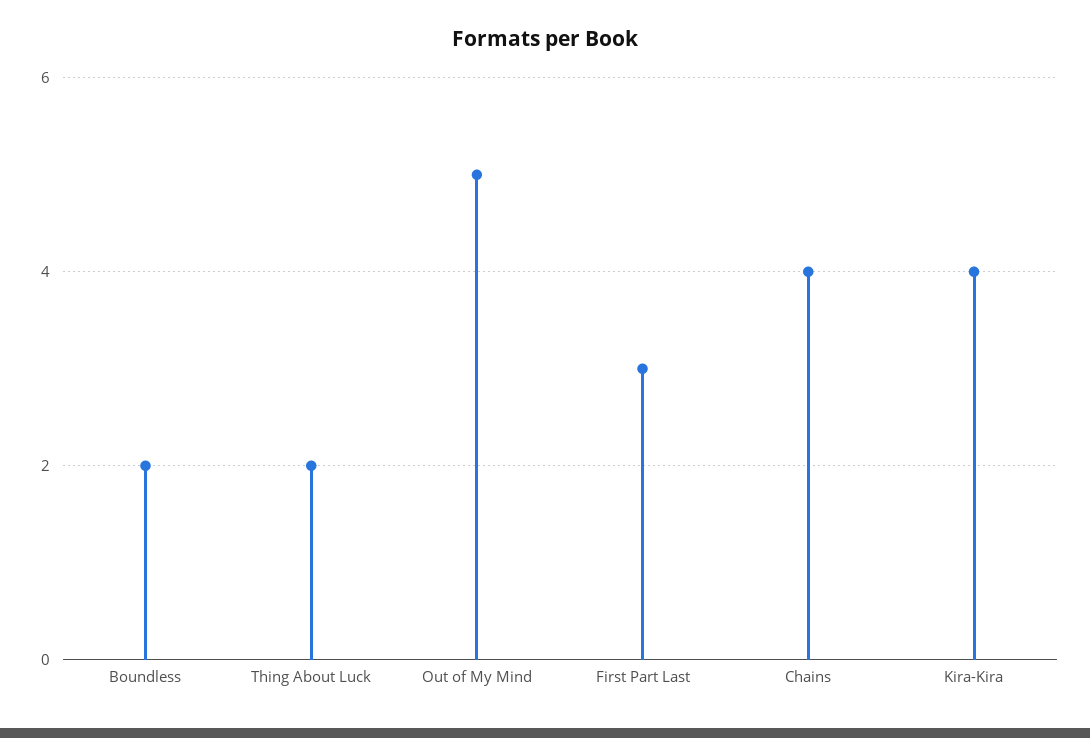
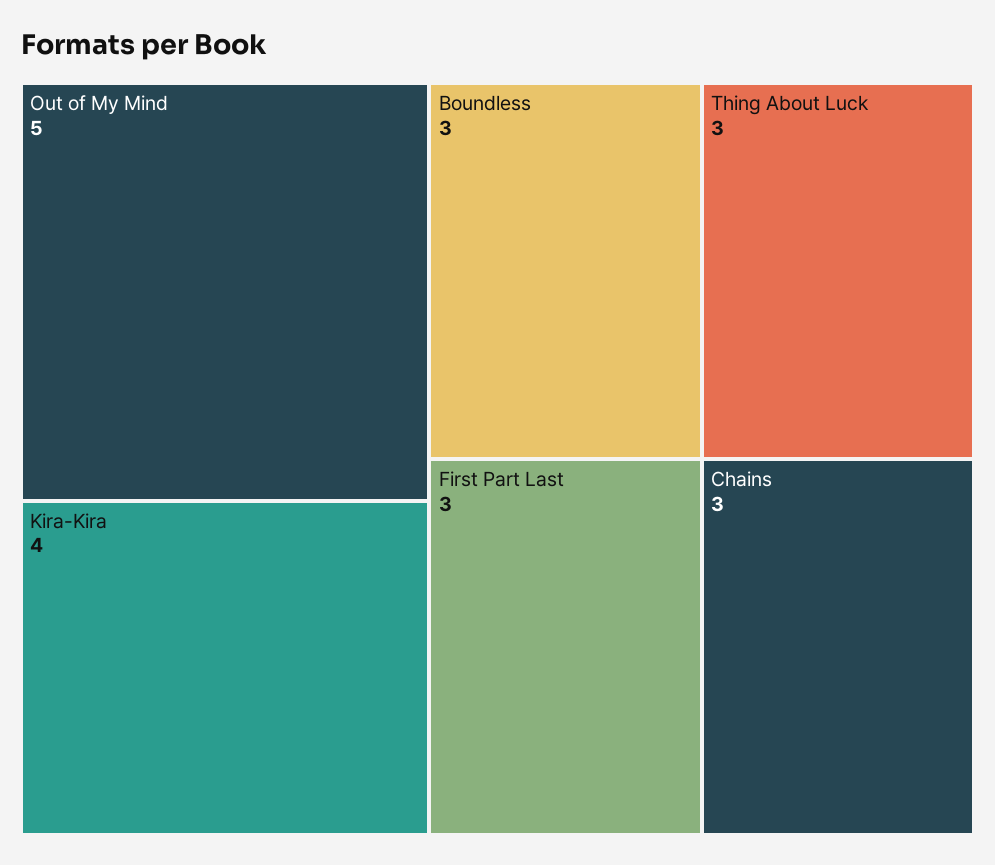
Boundless: 2 -> 3
Thing About Luck: 2 -> 3
Chains: 4 -> 3

